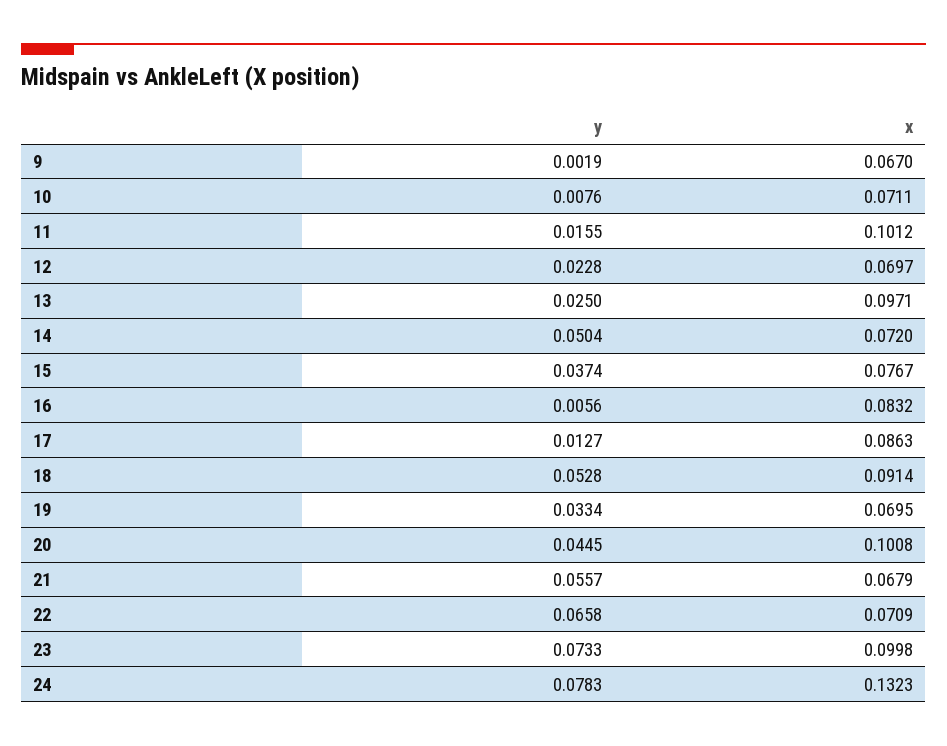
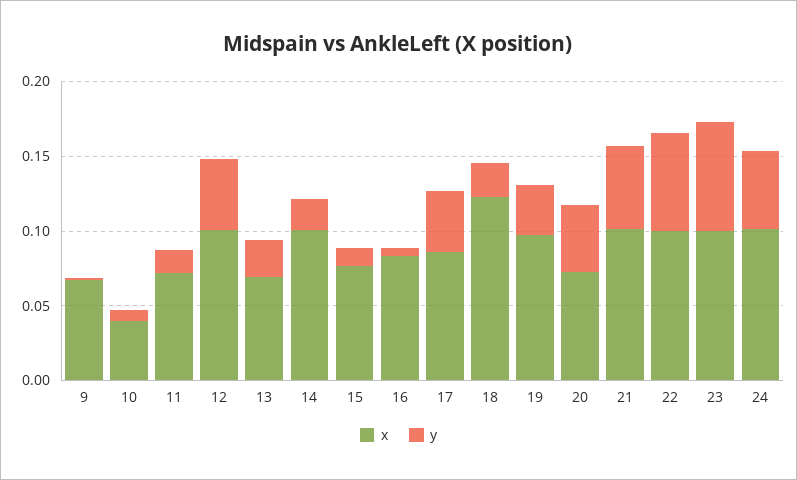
x, 10: 0.0711 -> 0.04
x, 11: 0.1012 -> 0.07
y, 12: 0.0228 -> 0.05
x, 12: 0.0697 -> 0.1
x, 13: 0.0971 -> 0.07
y, 14: 0.0504 -> 0.02
x, 14: 0.072 -> 0.1
y, 15: 0.0374 -> 0.01
y, 17: 0.0127 -> 0.04
y, 18: 0.0528 -> 0.02
x, 18: 0.0914 -> 0.12
x, 19: 0.0695 -> 0.1
x, 20: 0.1008 -> 0.07
x, 21: 0.0679 -> 0.1
x, 22: 0.0709 -> 0.1
y, 24: 0.0783 -> 0.05
x, 24: 0.1323 -> 0.1

